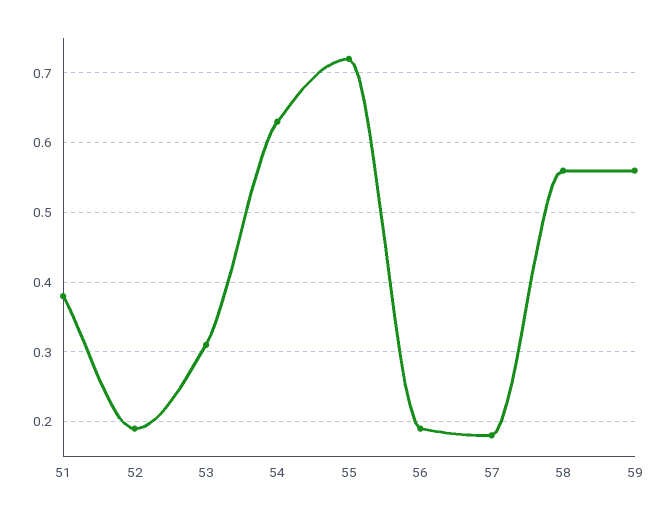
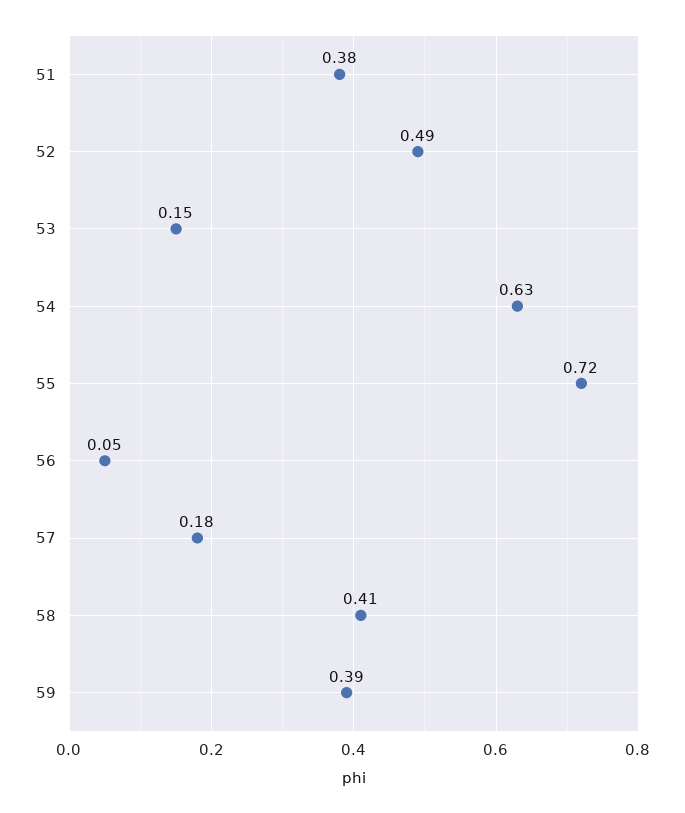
52: 0.19 -> 0.49
53: 0.31 -> 0.15
56: 0.19 -> 0.05
58: 0.56 -> 0.41
59: 0.56 -> 0.39

